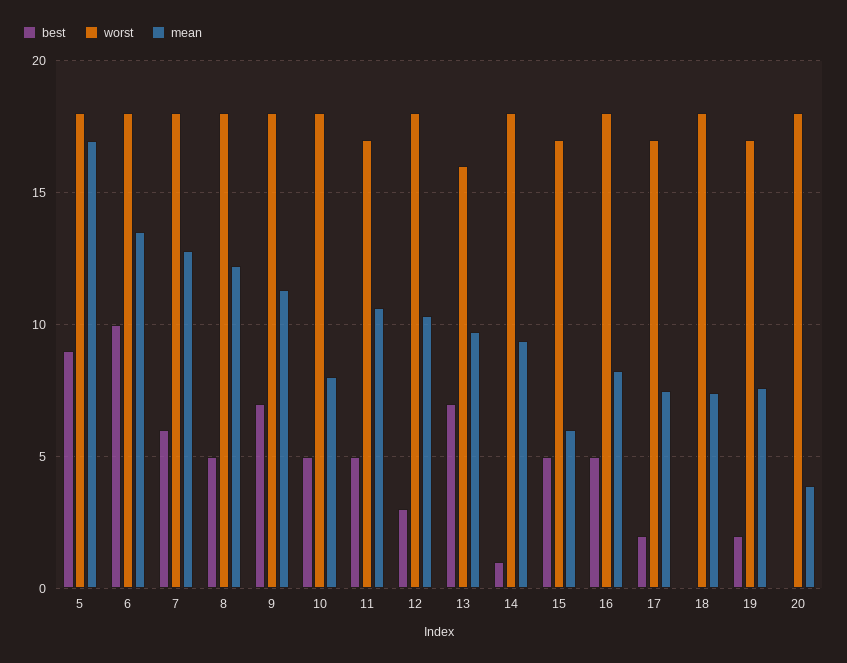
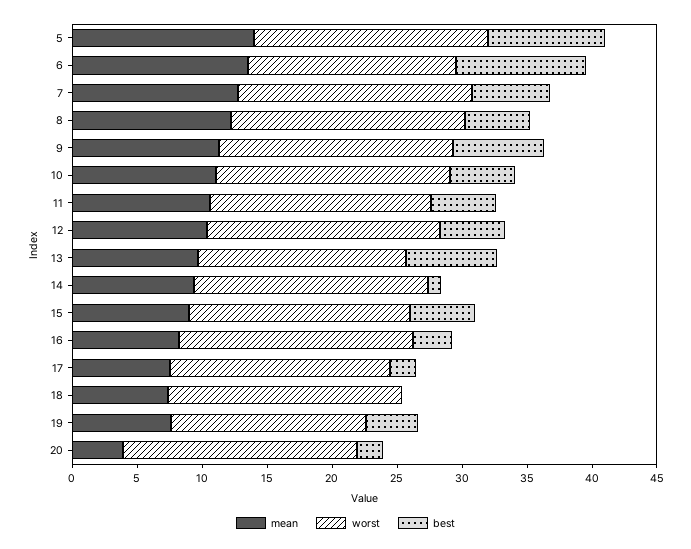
mean, 5: 17 -> 14
worst, 6: 18 -> 16
mean, 10: 8 -> 11
best, 12: 3 -> 5
mean, 15: 6 -> 9
best, 16: 5 -> 3
best, 19: 2 -> 4
worst, 19: 17 -> 15
best, 20: 0 -> 2

